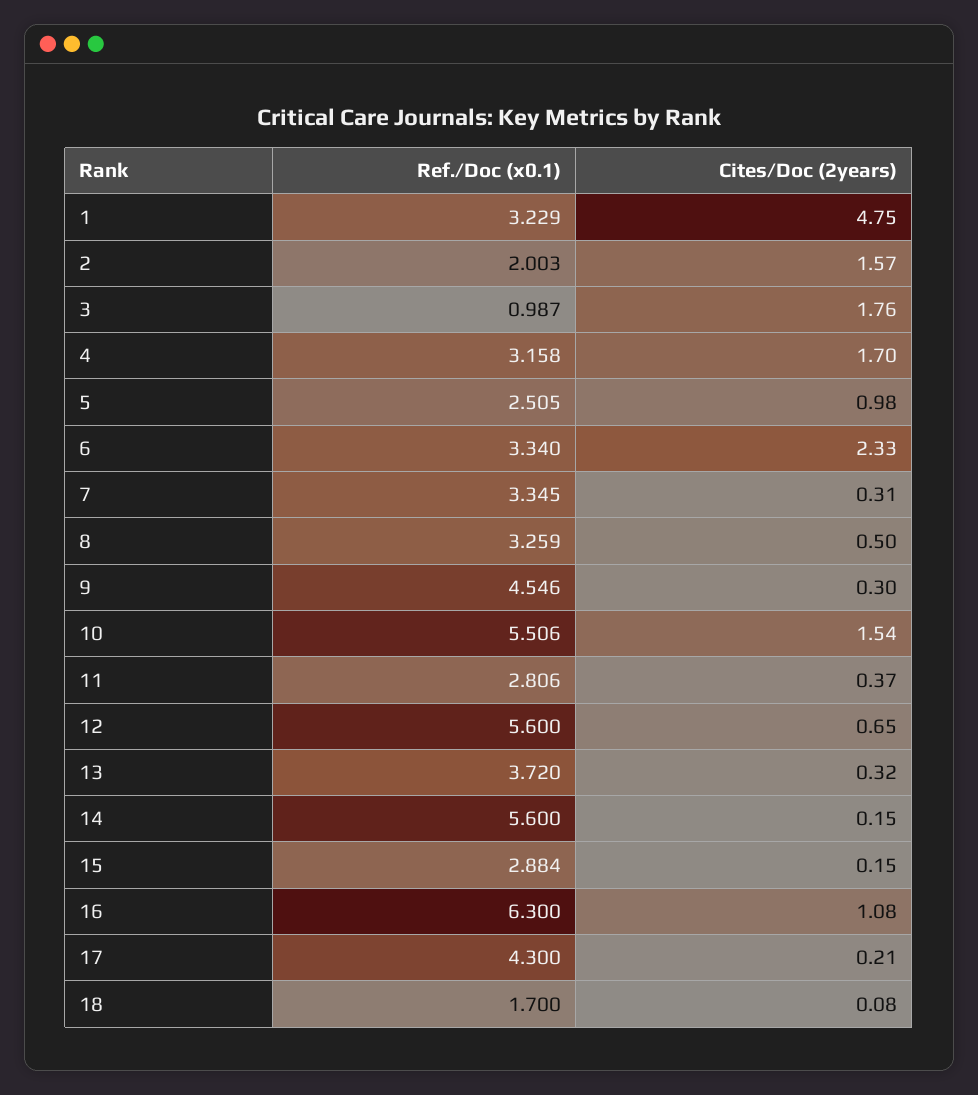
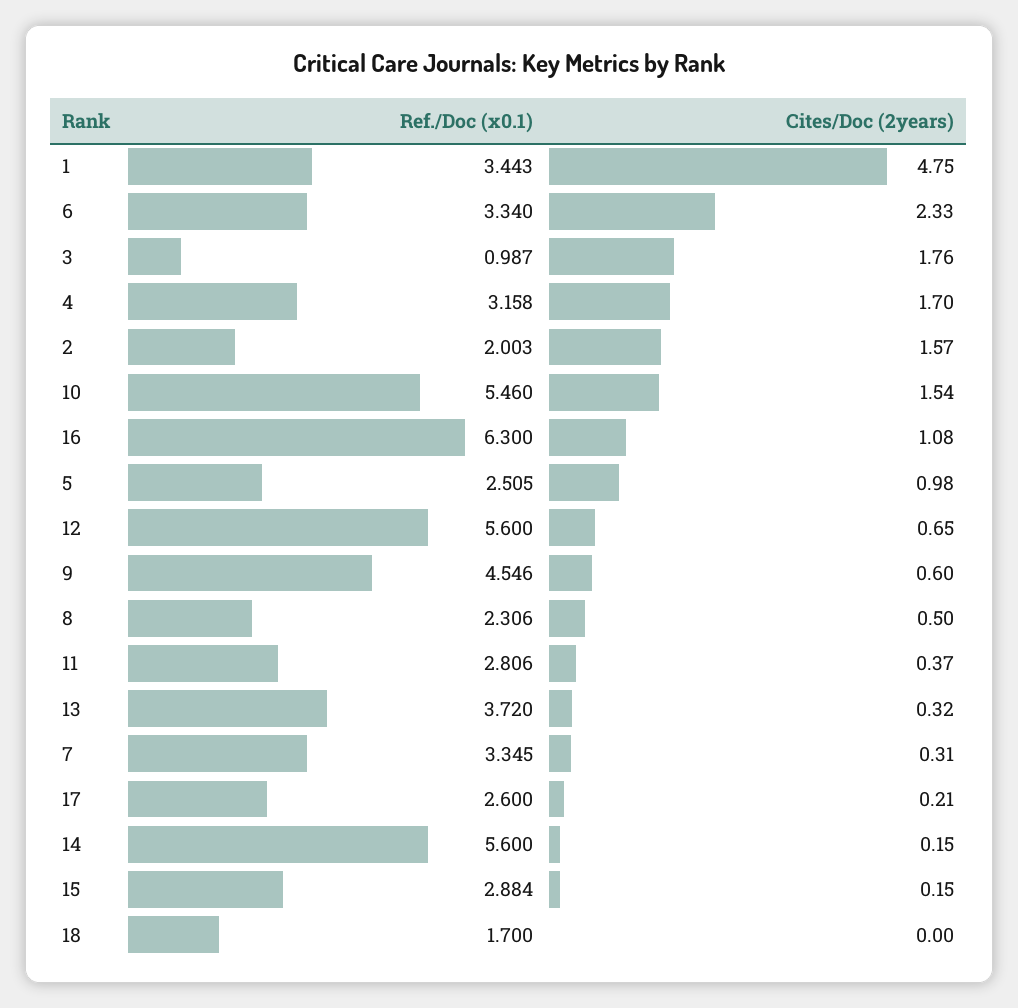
Ref./Doc (x0.1), 1: 3.229 -> 3.443
Ref./Doc (x0.1), 8: 3.259 -> 2.306
Cites/Doc (2years), 9: 0.3 -> 0.6
Ref./Doc (x0.1), 10: 5.506 -> 5.46
Ref./Doc (x0.1), 17: 4.3 -> 2.6
Cites/Doc (2years), 18: 0.08 -> 0

